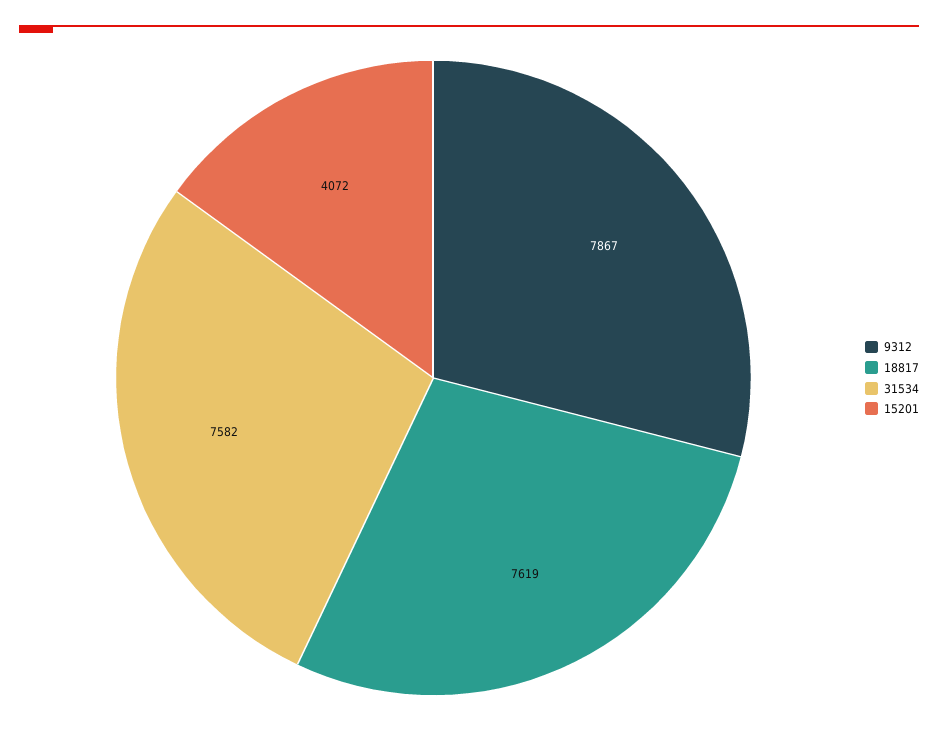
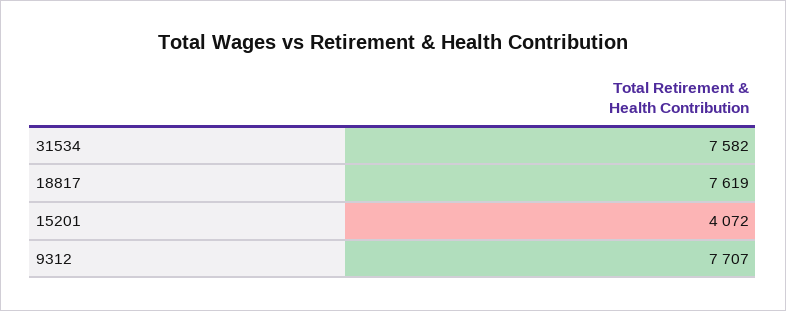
9312: 7867 -> 7707

